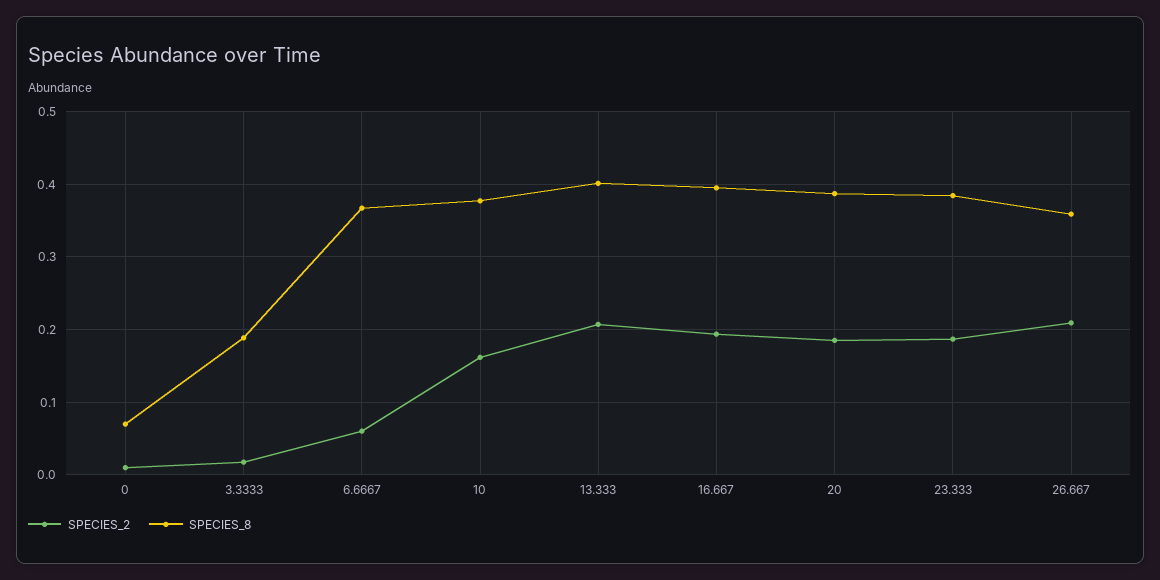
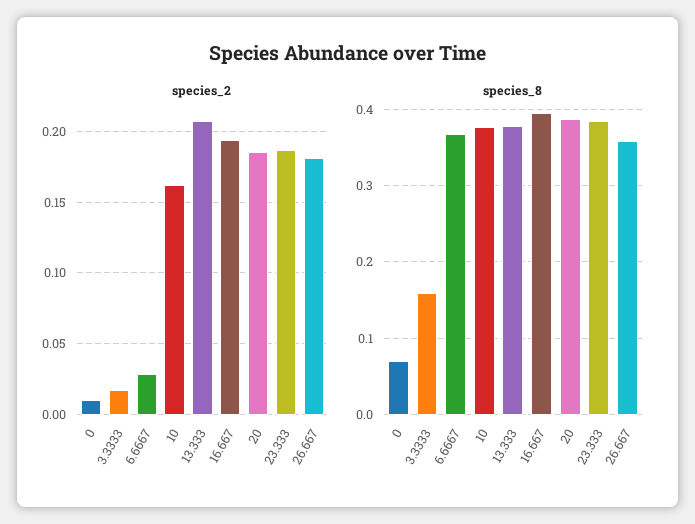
SPECIES_8, 3.3333: 0.19 -> 0.16
SPECIES_2, 6.6667: 0.06 -> 0.03
SPECIES_8, 13.333: 0.4 -> 0.38
SPECIES_2, 26.667: 0.21 -> 0.18

